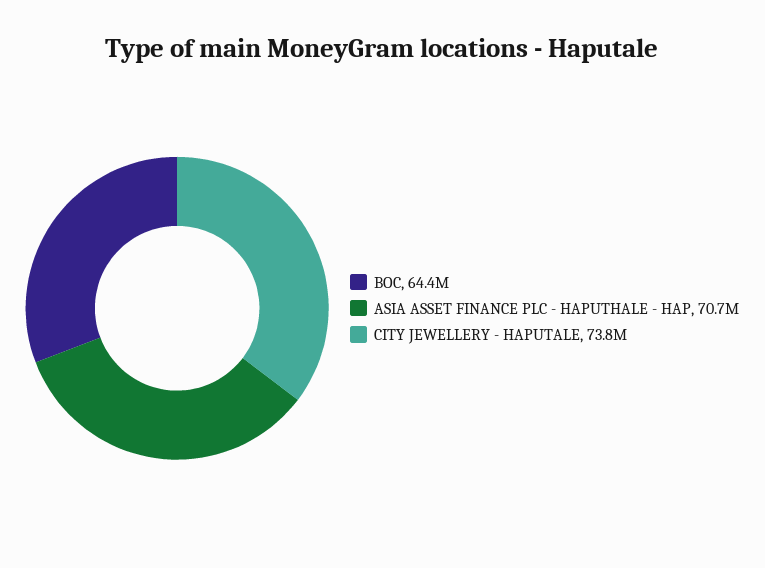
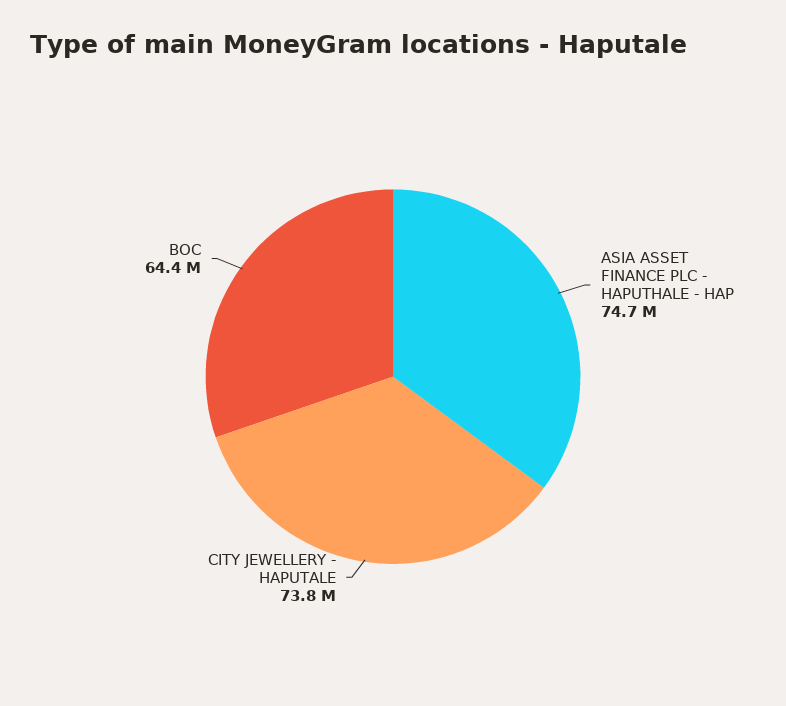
ASIA ASSET FINANCE PLC - HAPUTHALE - HAP: 70700000 -> 74700000

